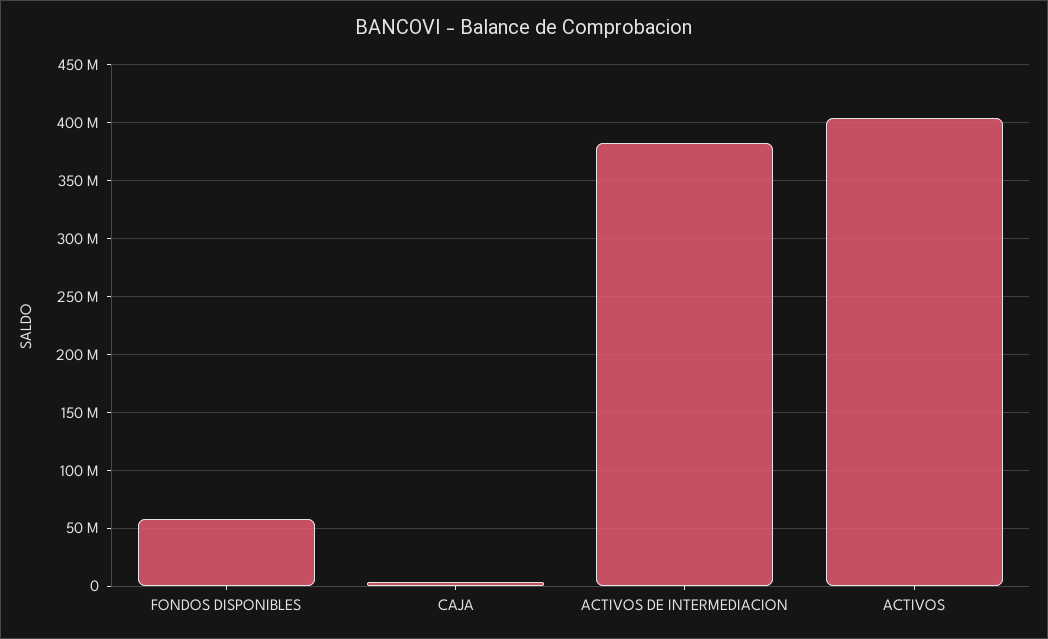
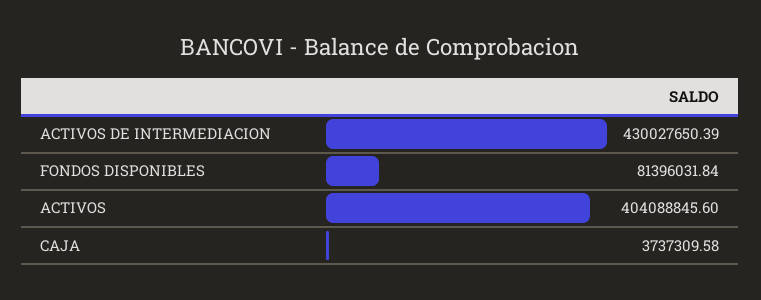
FONDOS DISPONIBLES: 60000000 -> 81396031.84
ACTIVOS DE INTERMEDIACION: 380000000 -> 430027650.39

